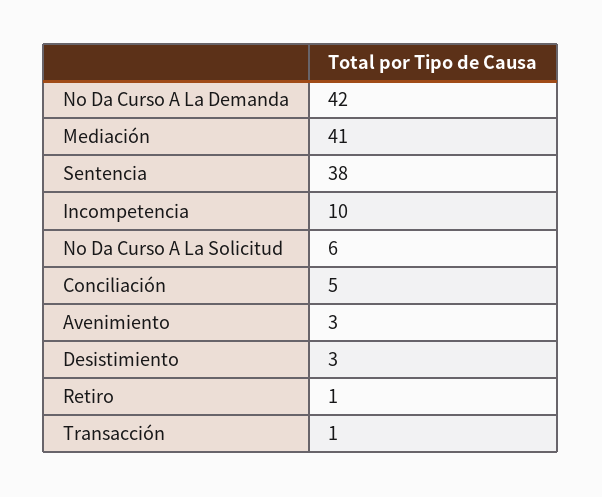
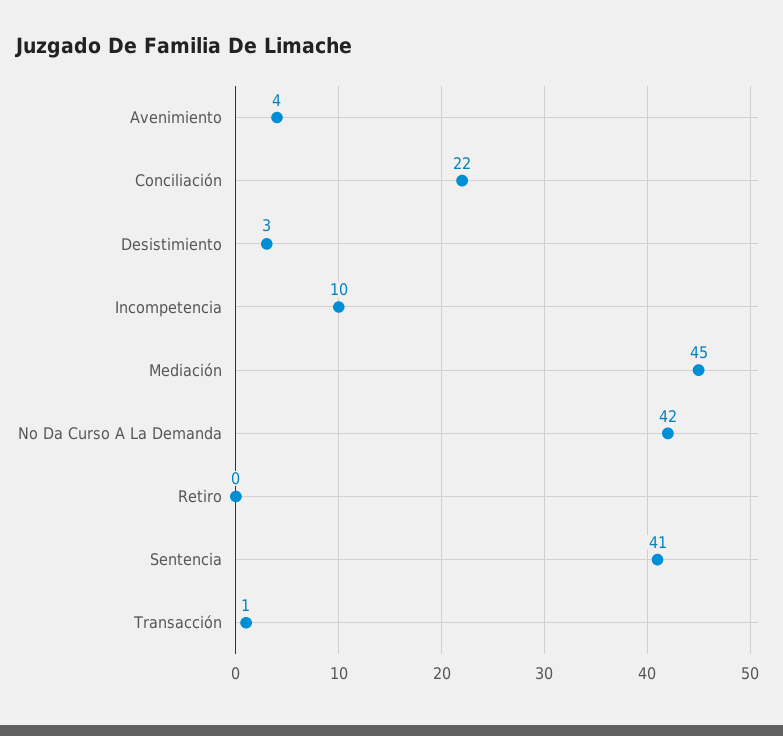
Mediación: 41 -> 45
Sentencia: 38 -> 41
No Da Curso A La Solicitud: 6 -> none
Conciliación: 5 -> 22
Avenimiento: 3 -> 4
Retiro: 1 -> 0

